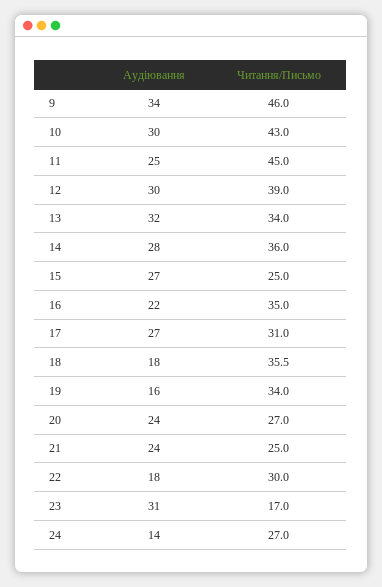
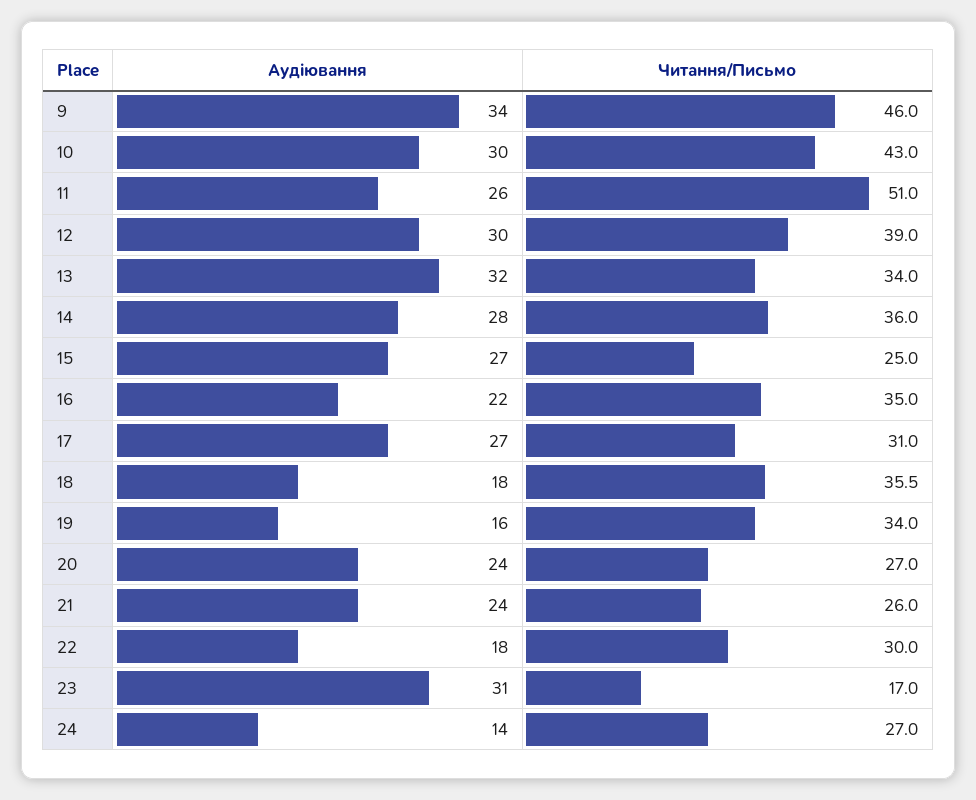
Аудіювання, 11: 25 -> 26
Читання/Письмо, 11: 45 -> 51
Читання/Письмо, 21: 25 -> 26

